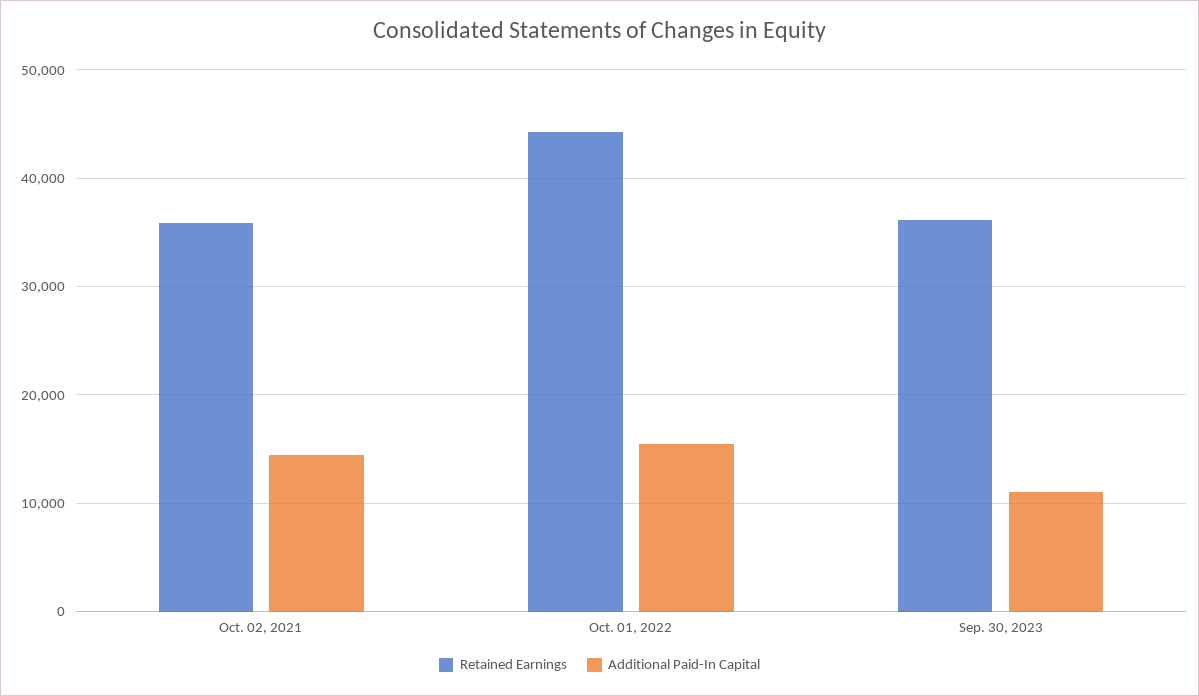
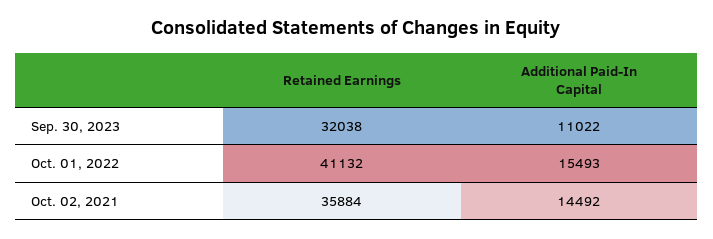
Retained Earnings, Oct. 01, 2022: 44000 -> 41132
Retained Earnings, Sep. 30, 2023: 36000 -> 32038

